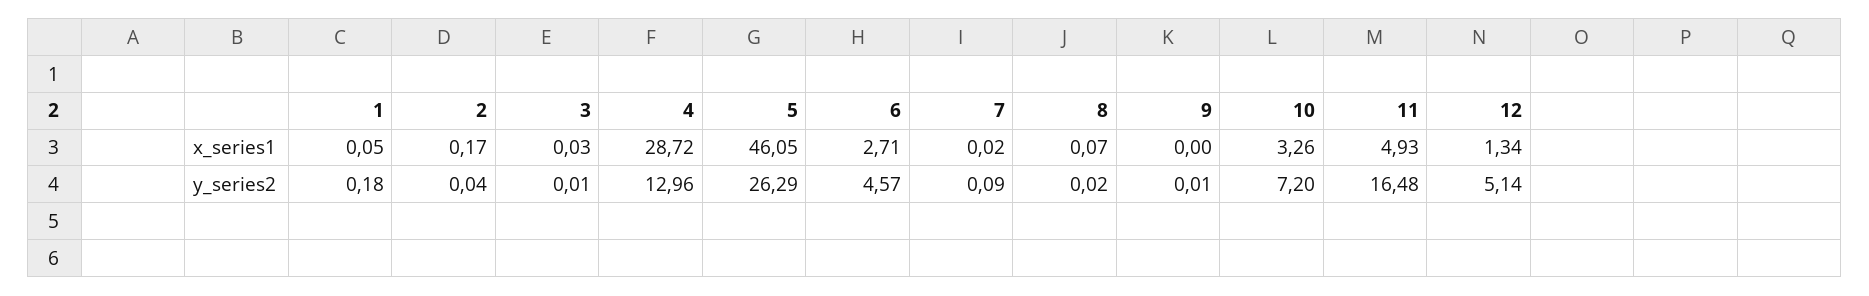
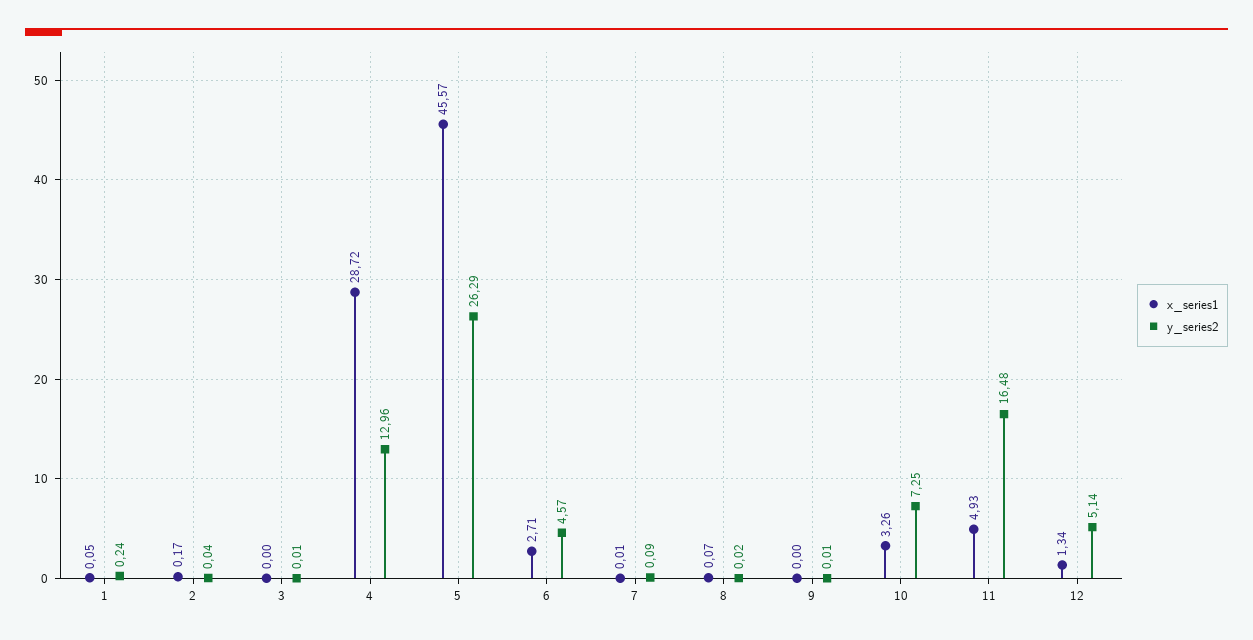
x_series1, 3: 0.03 -> 0
x_series1, 5: 46.05 -> 45.57
x_series1, 7: 0.02 -> 0.01
y_series2, 1: 0.18 -> 0.24
y_series2, 10: 7.2 -> 7.25

